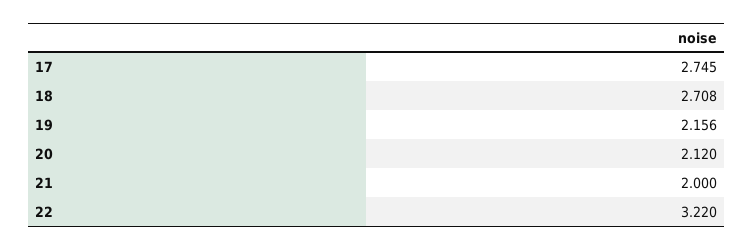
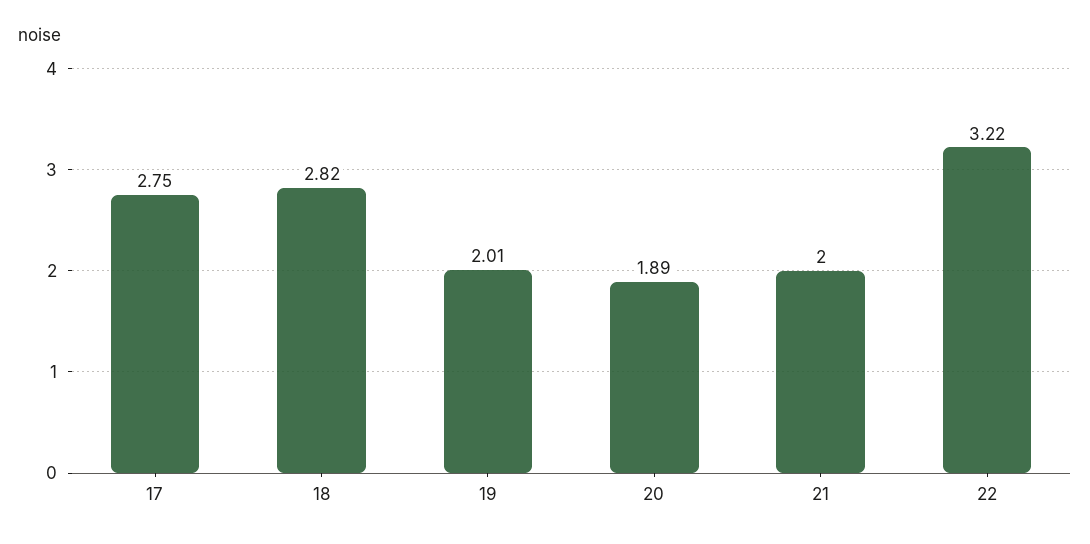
18: 2.708 -> 2.82
19: 2.156 -> 2.01
20: 2.12 -> 1.89

